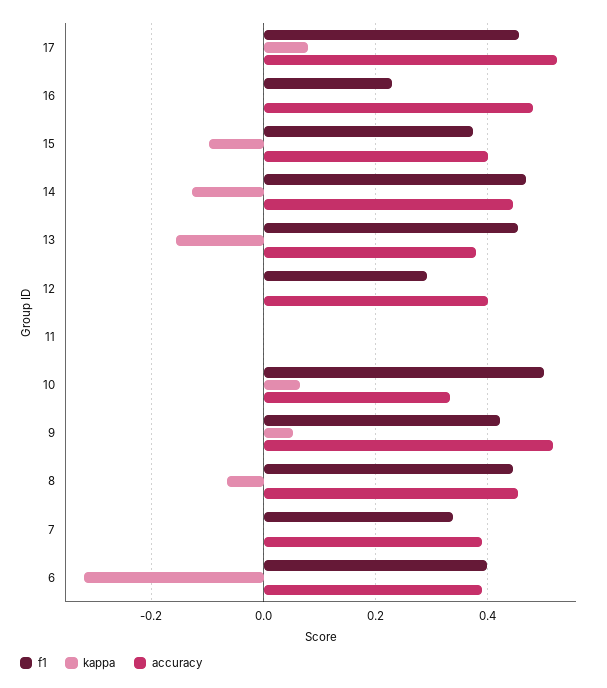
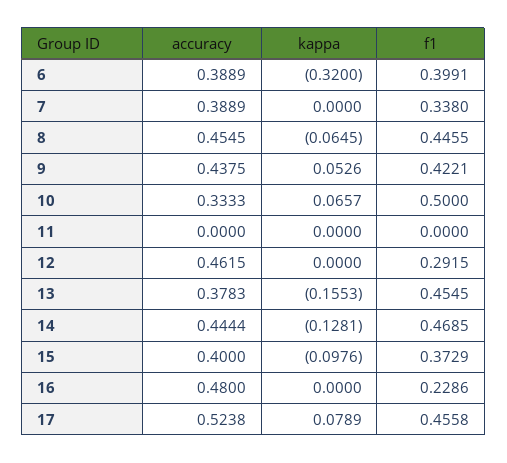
accuracy, 12: 0.4 -> 0.4615
accuracy, 9: 0.52 -> 0.4375

